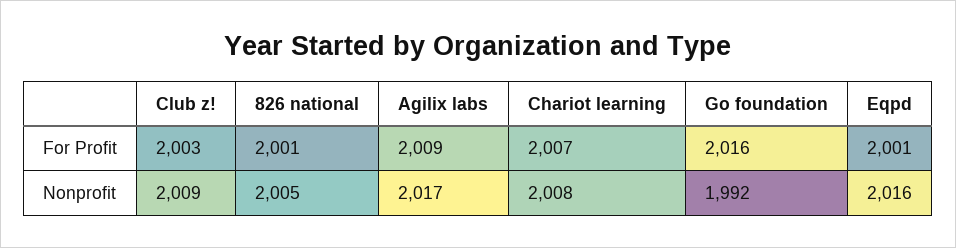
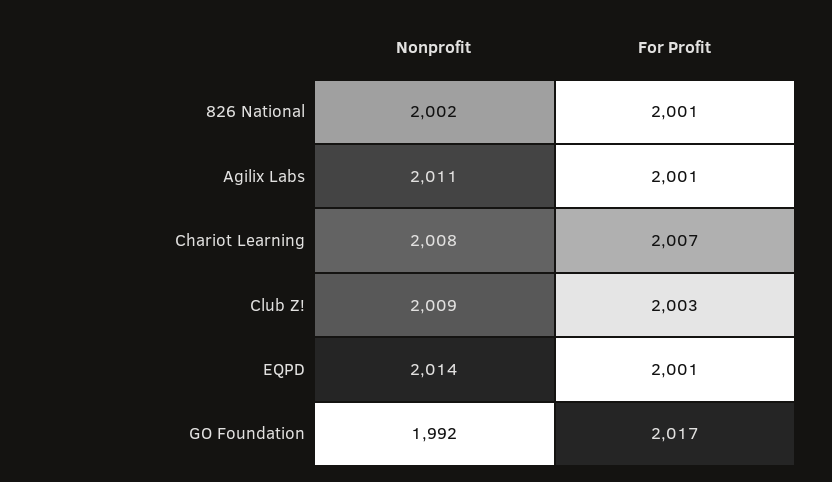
Agilix labs, For Profit: 2009 -> 2001
Go foundation, For Profit: 2016 -> 2017
826 national, Nonprofit: 2005 -> 2002
Agilix labs, Nonprofit: 2017 -> 2011
Eqpd, Nonprofit: 2016 -> 2014

